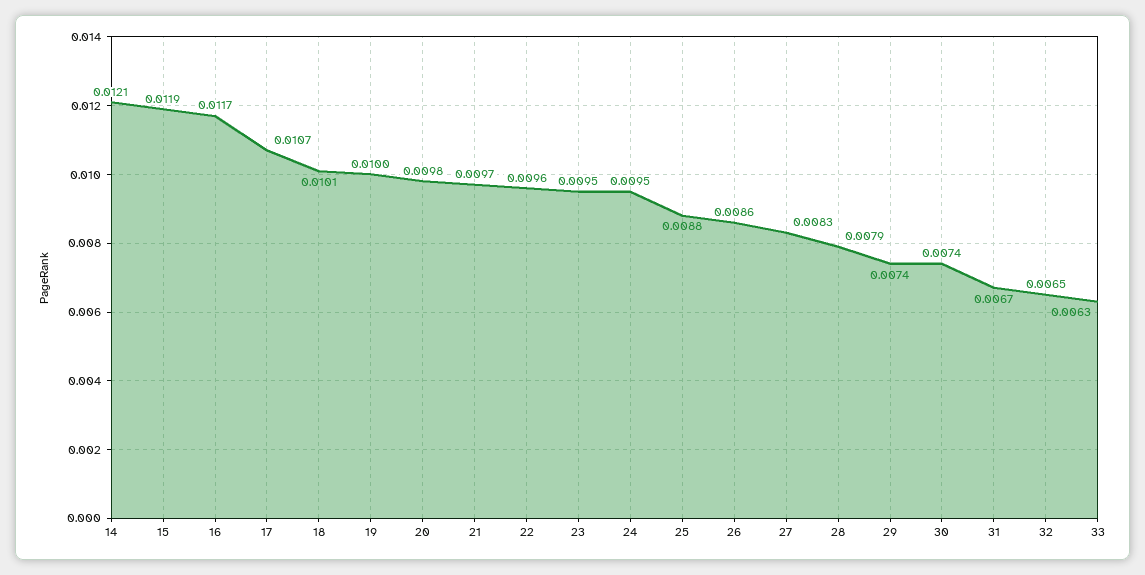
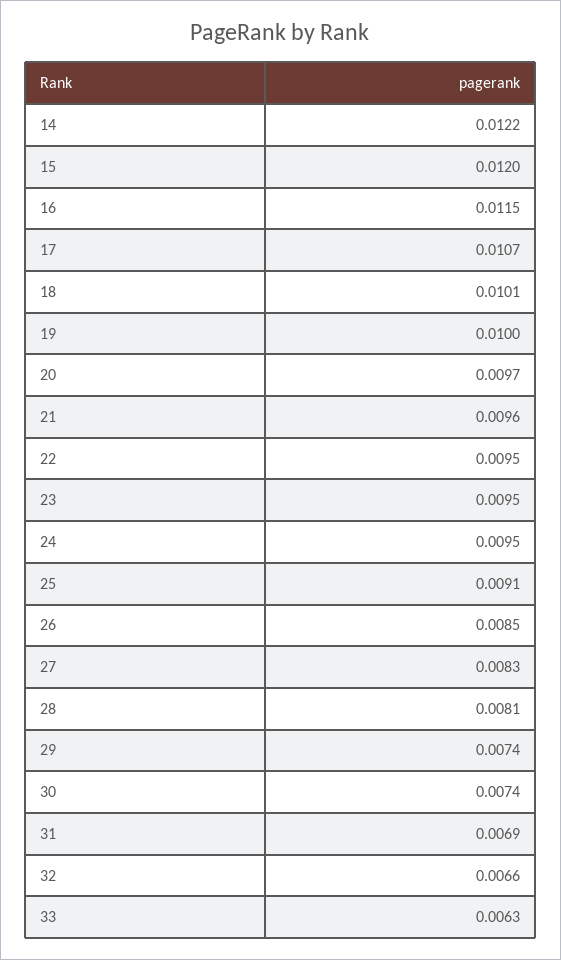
14: 0.0121 -> 0.0122
15: 0.0119 -> 0.012
16: 0.0117 -> 0.0115
20: 0.0098 -> 0.0097
21: 0.0097 -> 0.0096
22: 0.0096 -> 0.0095
25: 0.0088 -> 0.0091
26: 0.0086 -> 0.0085
28: 0.0079 -> 0.0081
31: 0.0067 -> 0.0069
32: 0.0065 -> 0.0066

